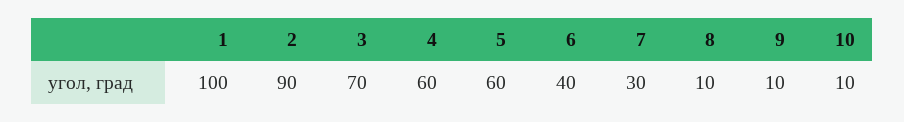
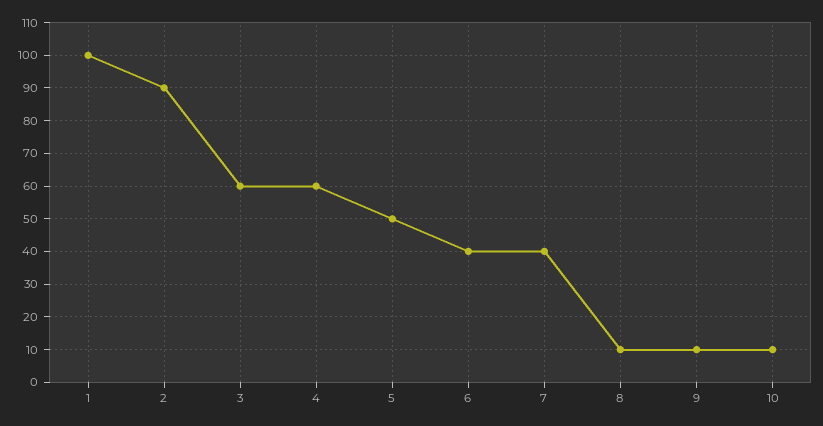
3: 70 -> 60
5: 60 -> 50
7: 30 -> 40

